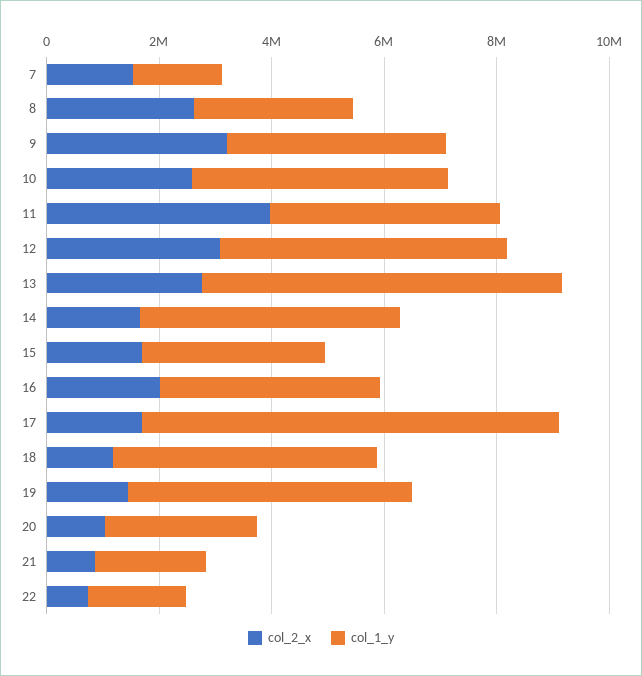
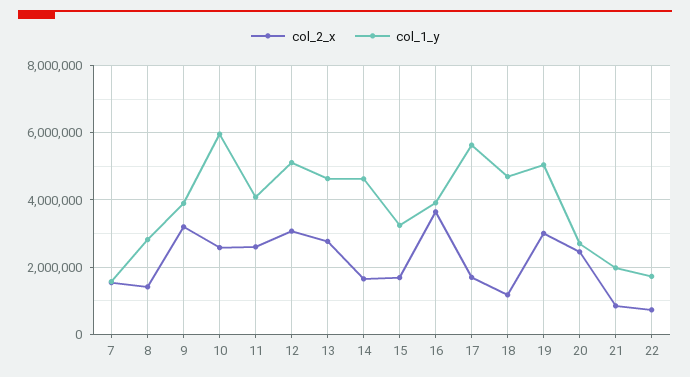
col_2_x, 8: 2500000 -> 1400000
col_1_y, 10: 4500000 -> 6000000
col_2_x, 11: 4000000 -> 2600000
col_1_y, 13: 6500000 -> 4600000
col_2_x, 16: 2000000 -> 3600000
col_1_y, 17: 7500000 -> 5600000
col_2_x, 19: 1500000 -> 3000000
col_2_x, 20: 1000000 -> 2400000

